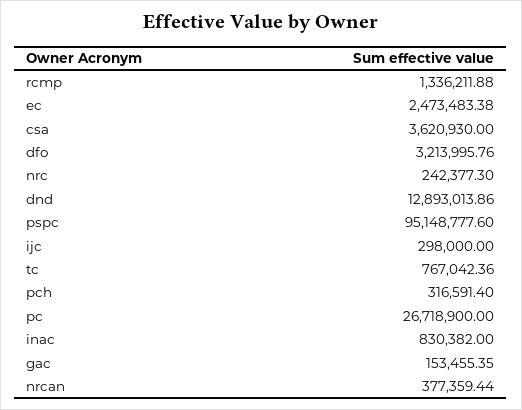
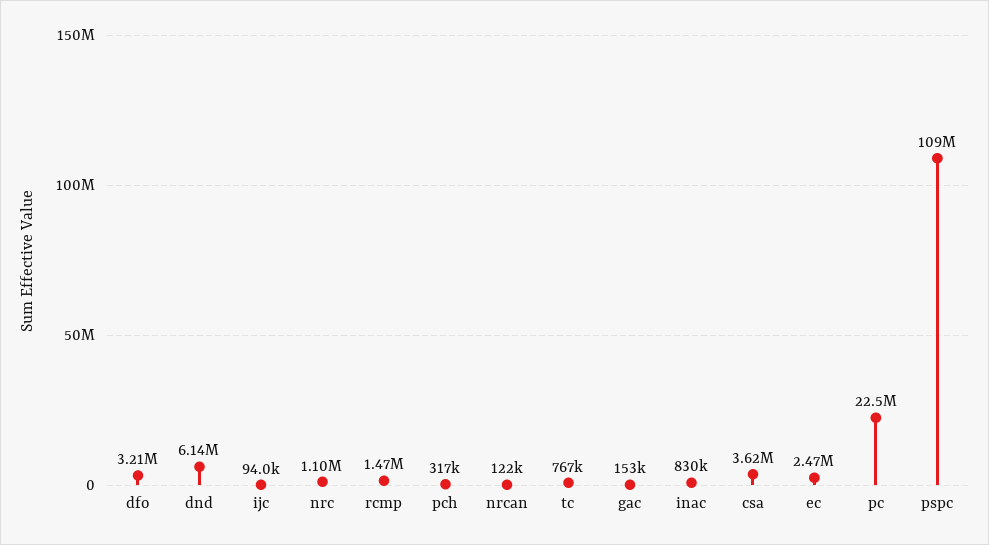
rcmp: 1336211.88 -> 1470000
nrc: 242377.3 -> 1100000
dnd: 12893013.86 -> 6140000
pspc: 95148777.6 -> 109000000
ijc: 298000 -> 94000
pc: 26718900 -> 22500000
nrcan: 377359.44 -> 122000

